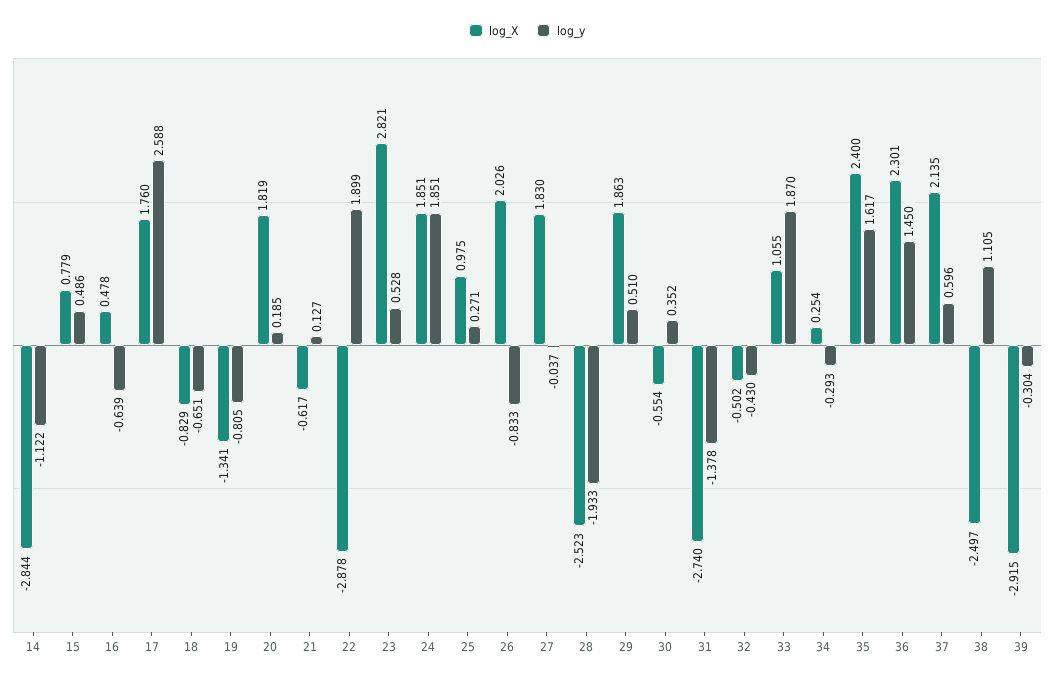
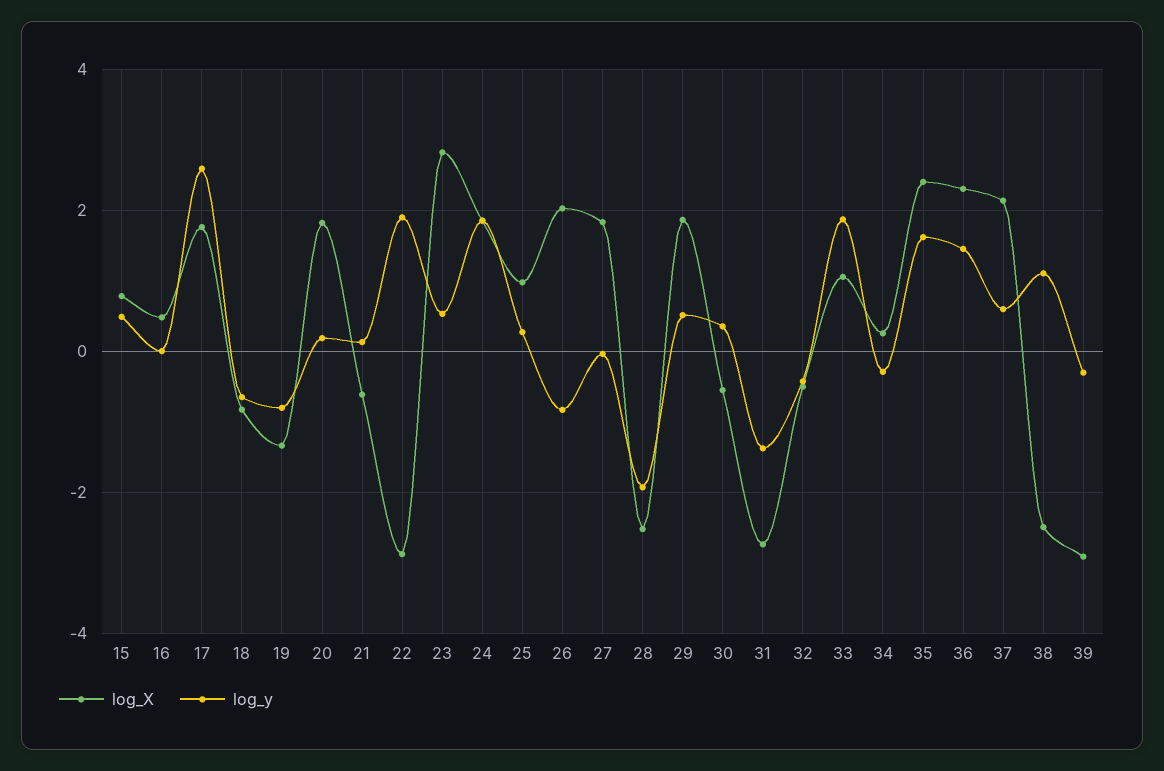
log_X, 14: -2.844 -> none
log_y, 14: -1.122 -> none
log_y, 16: -0.639 -> 0

